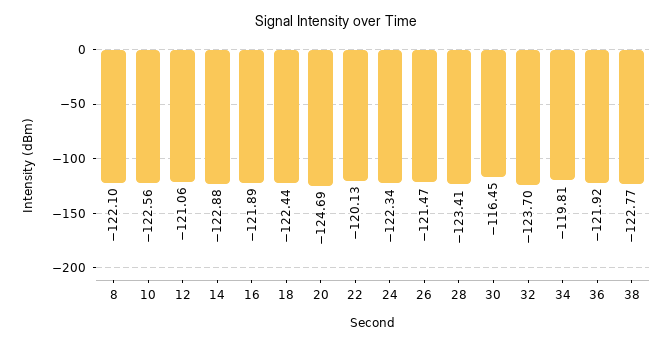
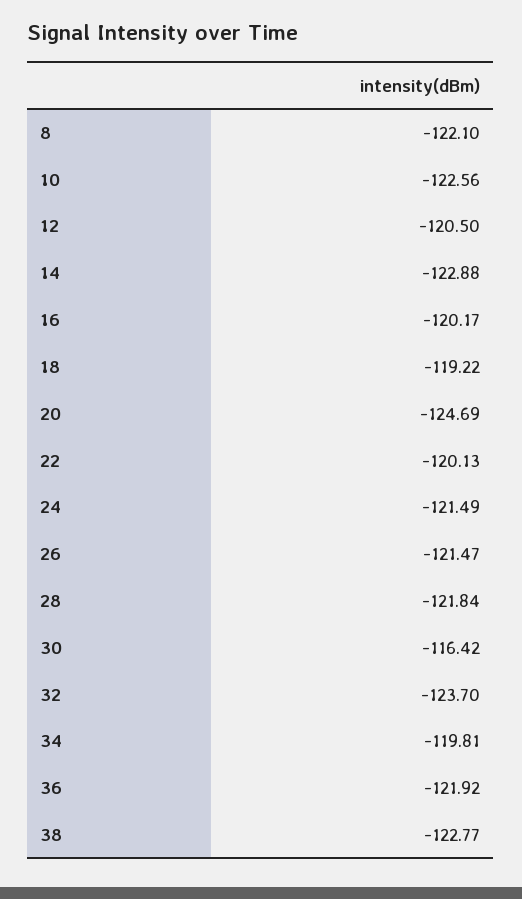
12: -121.06 -> -120.5
16: -121.89 -> -120.17
18: -122.44 -> -119.22
24: -122.34 -> -121.49
28: -123.41 -> -121.84
30: -116.45 -> -116.42

